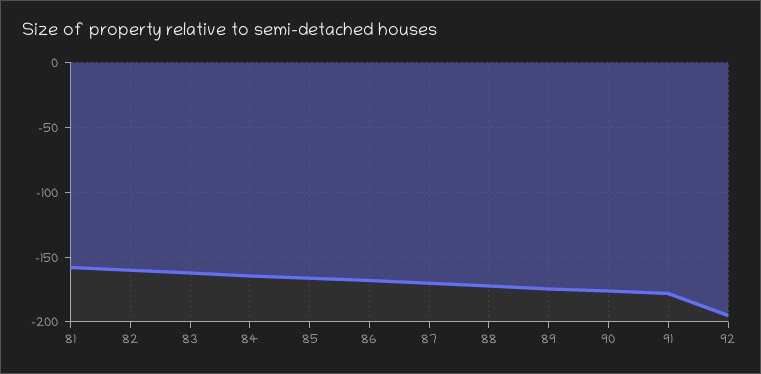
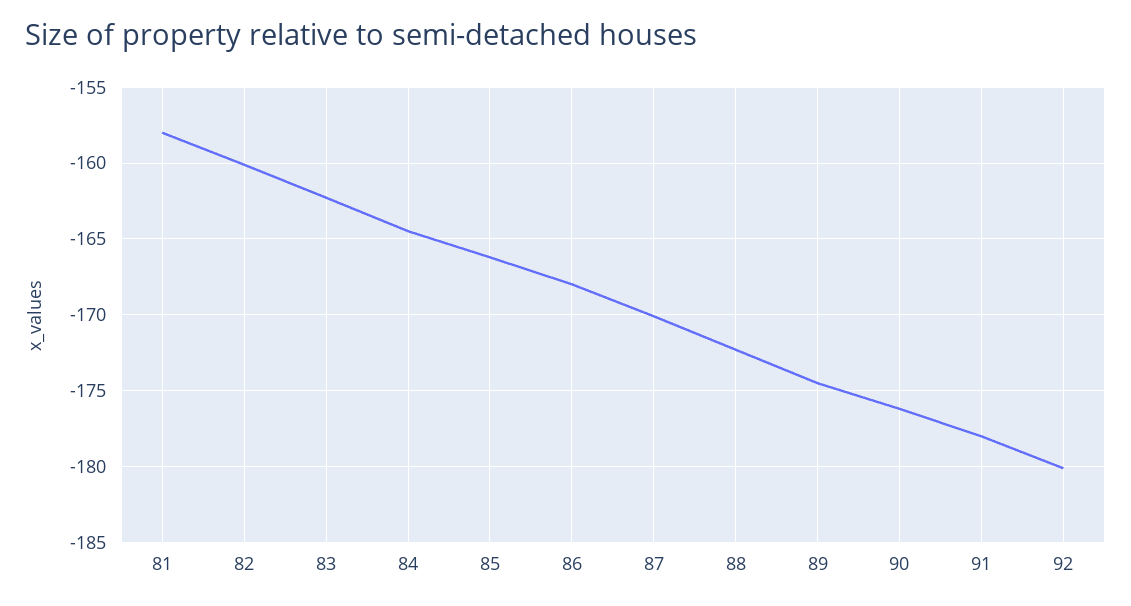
92: -195 -> -180

